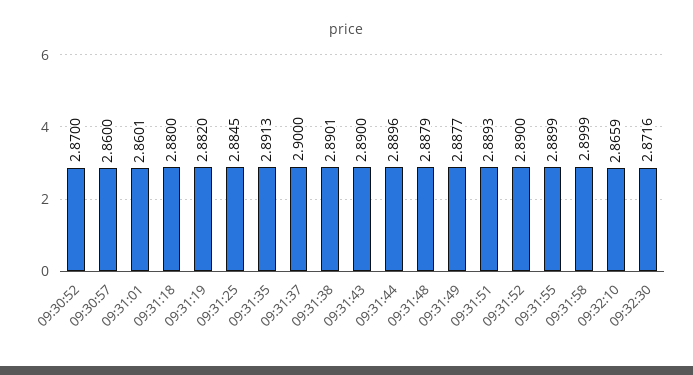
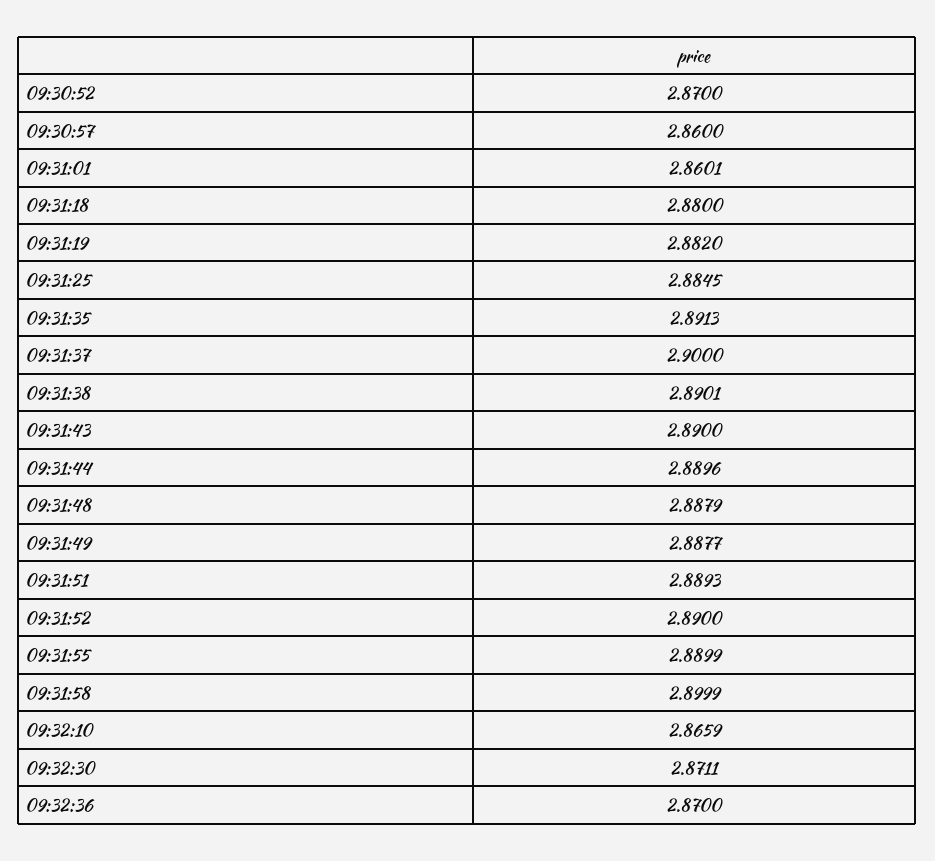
09:32:30: 2.8716 -> 2.8711
09:32:36: none -> 2.87

